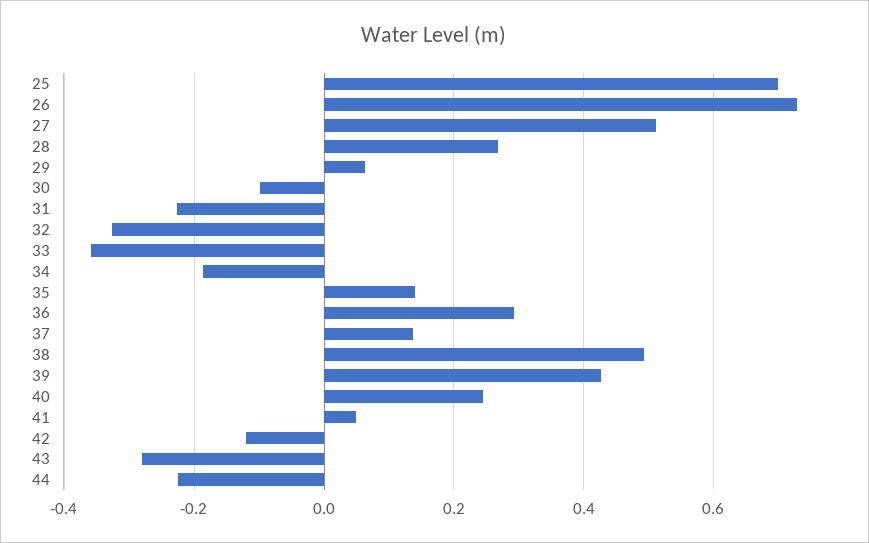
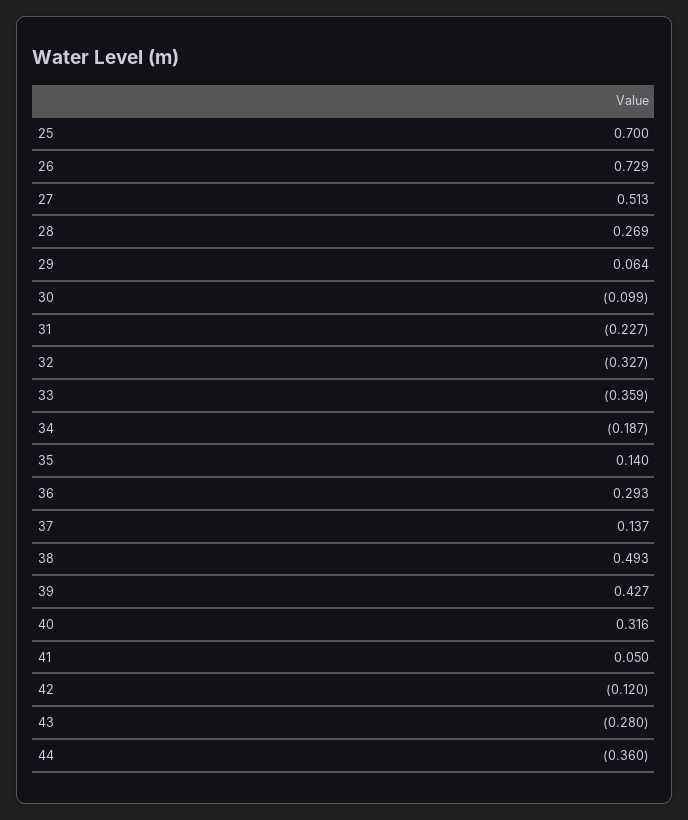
40: 0.24 -> 0.316
44: -0.22 -> -0.36

